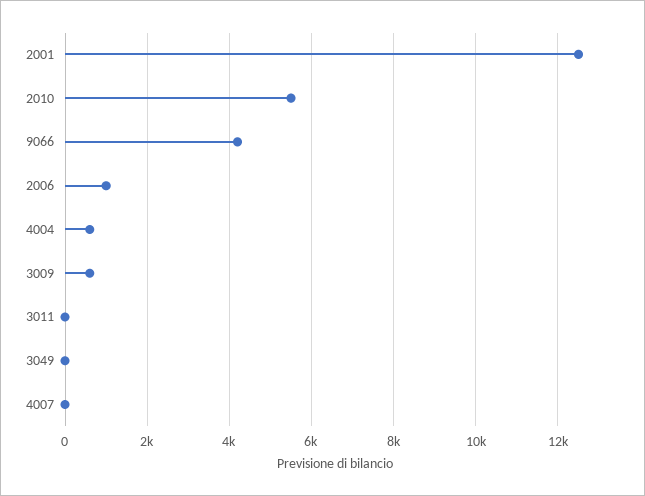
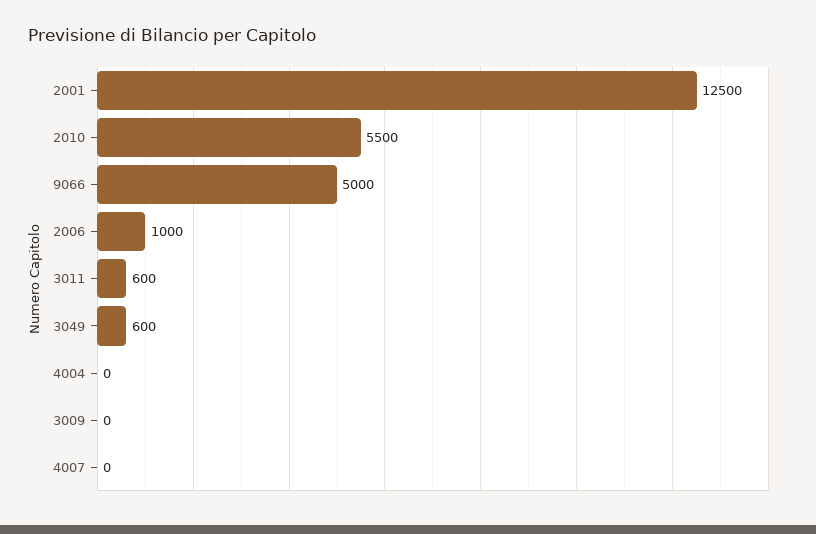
9066: 4200 -> 5000
4004: 600 -> 0
3009: 600 -> 0
3011: 0 -> 600
3049: 0 -> 600

